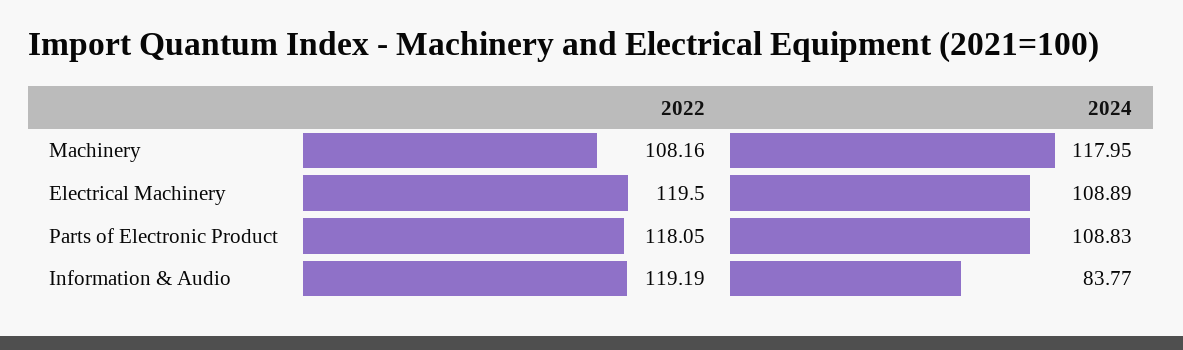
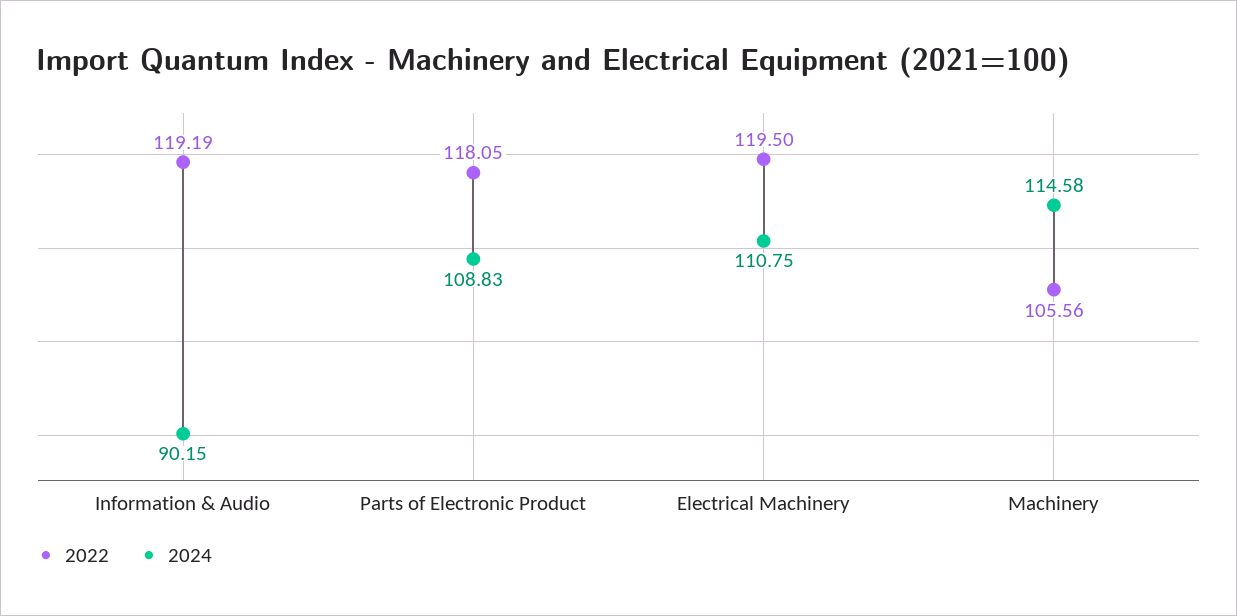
2022, Machinery: 108.16 -> 105.56
2024, Machinery: 117.95 -> 114.58
2024, Electrical Machinery: 108.89 -> 110.75
2024, Information & Audio: 83.77 -> 90.15

